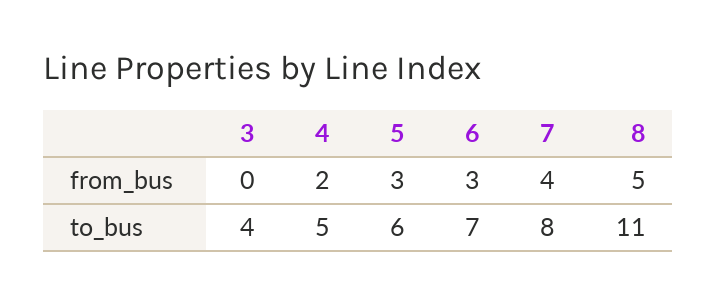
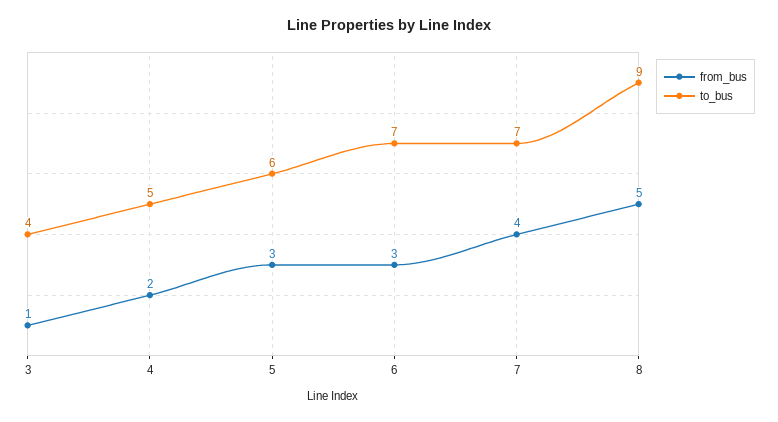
from_bus, 3: 0 -> 1
to_bus, 7: 8 -> 7
to_bus, 8: 11 -> 9

